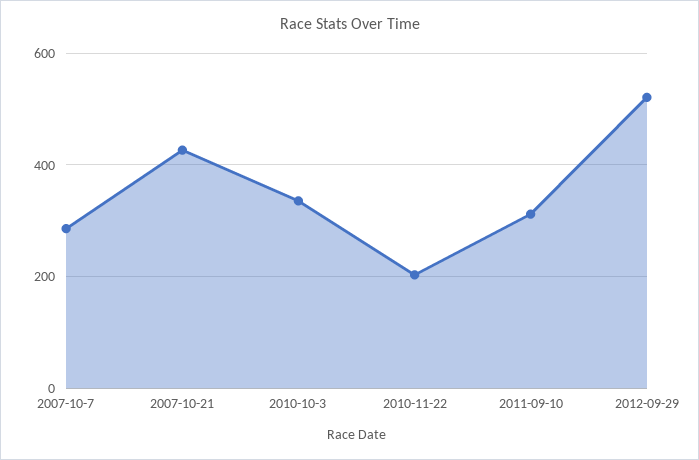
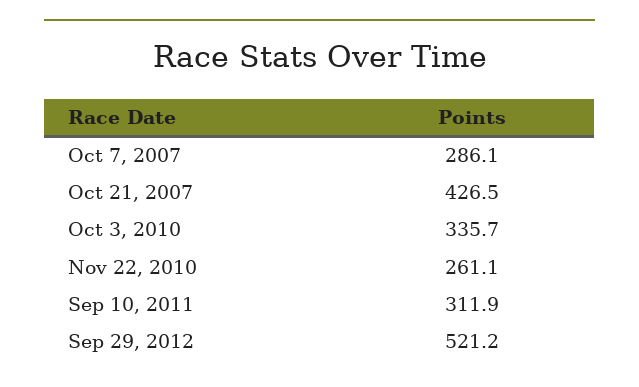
2010-11-22: 200 -> 261.1

